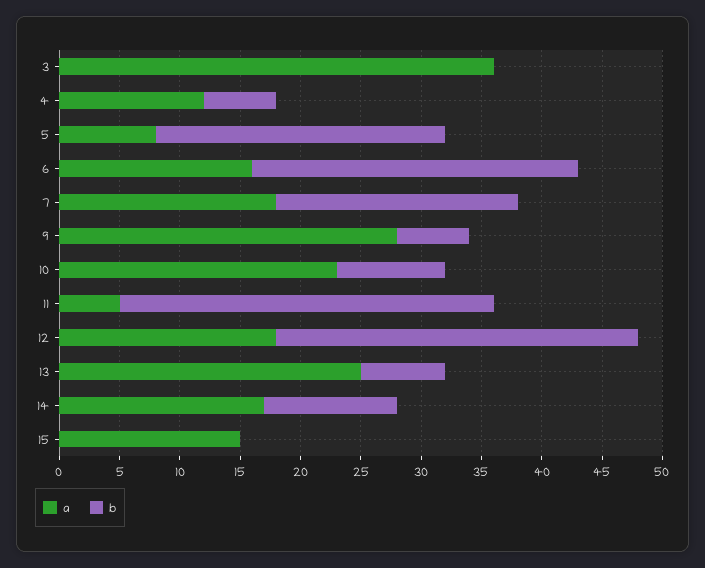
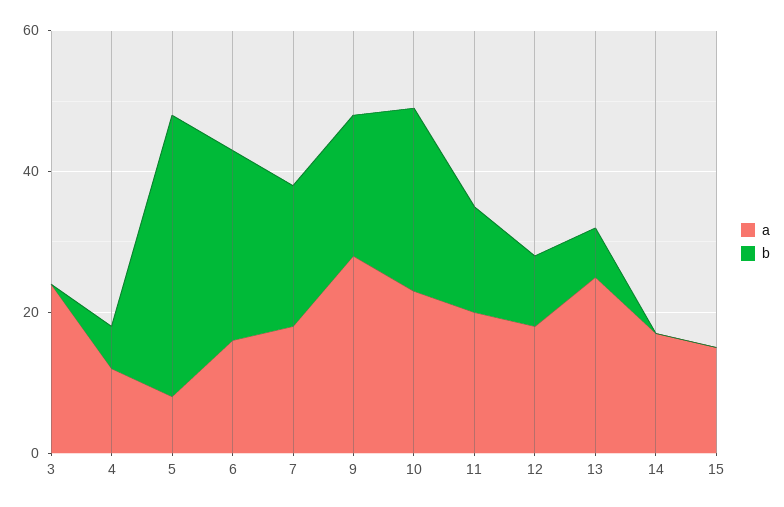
a, 3: 36 -> 25
b, 5: 24 -> 40
b, 9: 6 -> 20
b, 10: 9 -> 25
a, 11: 5 -> 20
b, 11: 31 -> 15
b, 12: 30 -> 10
b, 14: 11 -> 0

